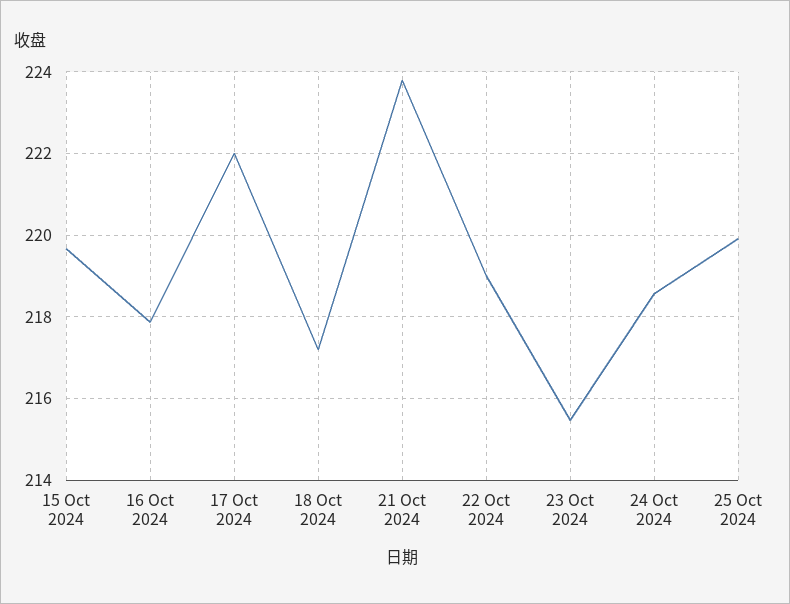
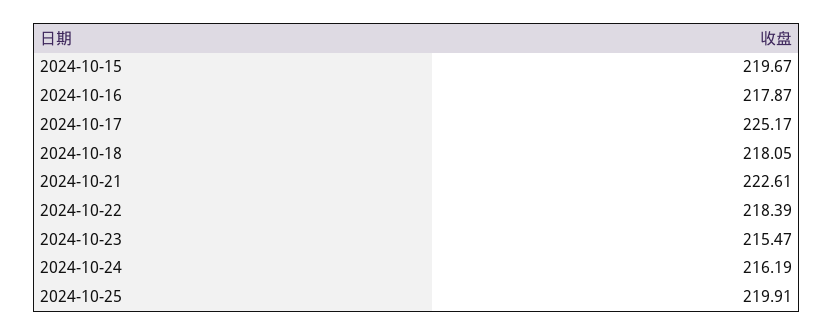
17 Oct 2024: 222 -> 225.17
18 Oct 2024: 217.2 -> 218.05
21 Oct 2024: 223.8 -> 222.61
22 Oct 2024: 219 -> 218.39
24 Oct 2024: 218.6 -> 216.19

